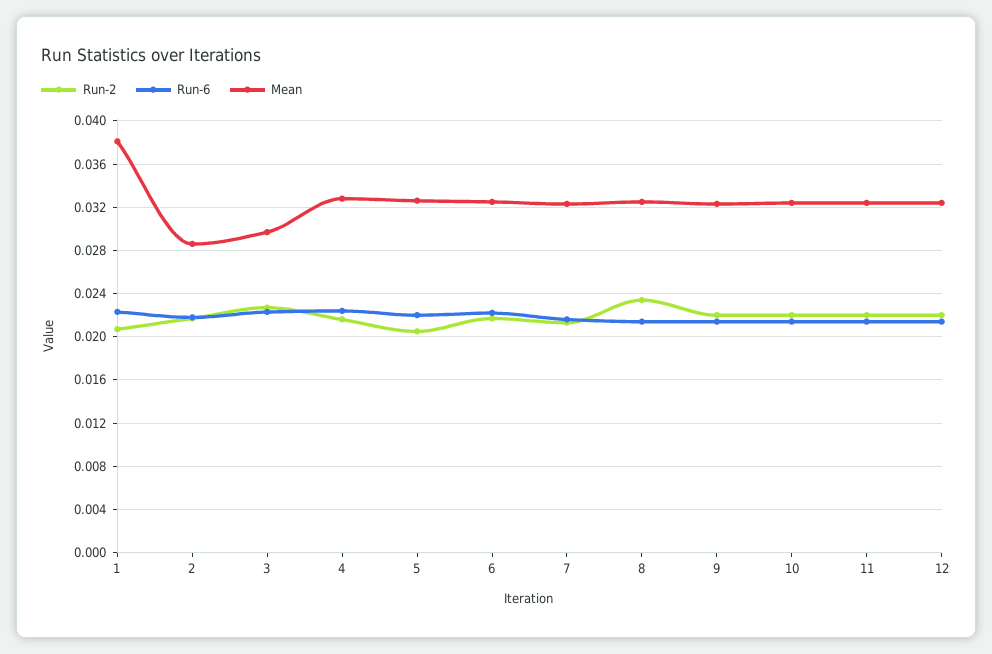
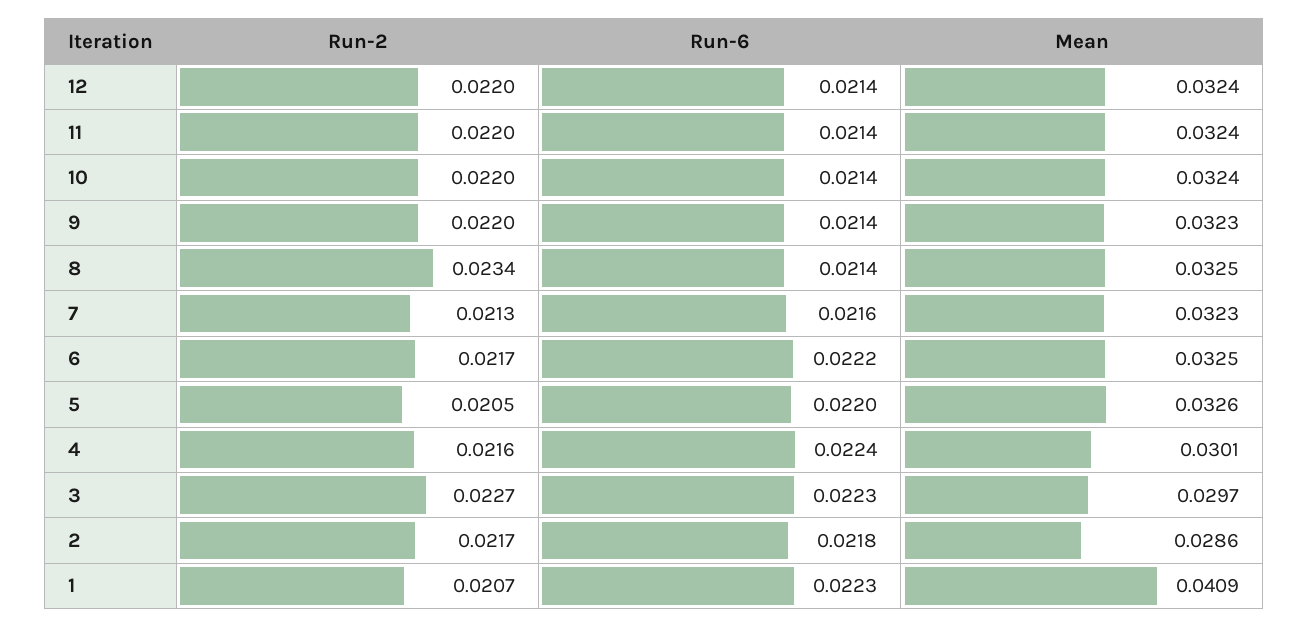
Mean, 1: 0.038 -> 0.0409
Mean, 4: 0.033 -> 0.0301

